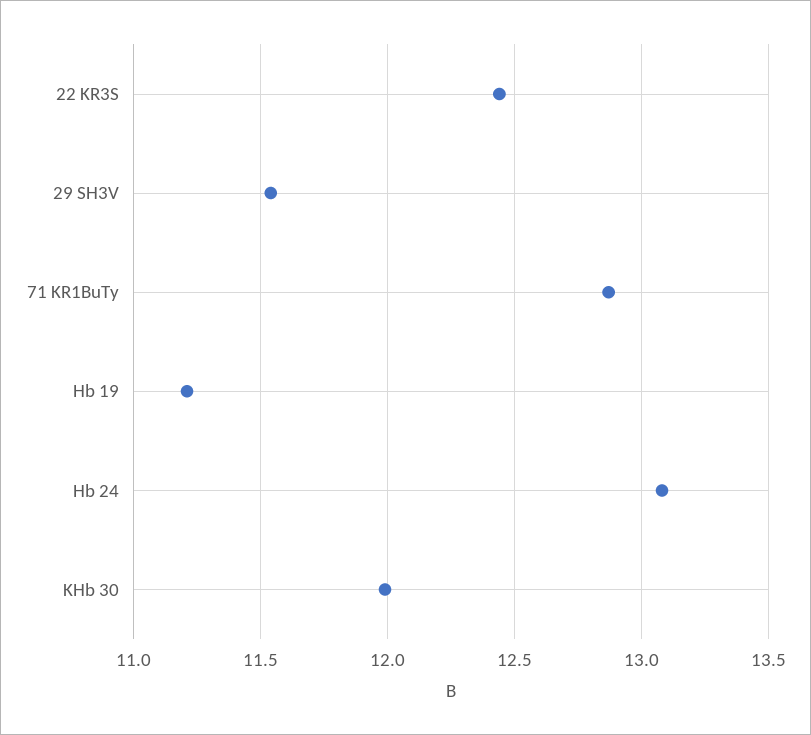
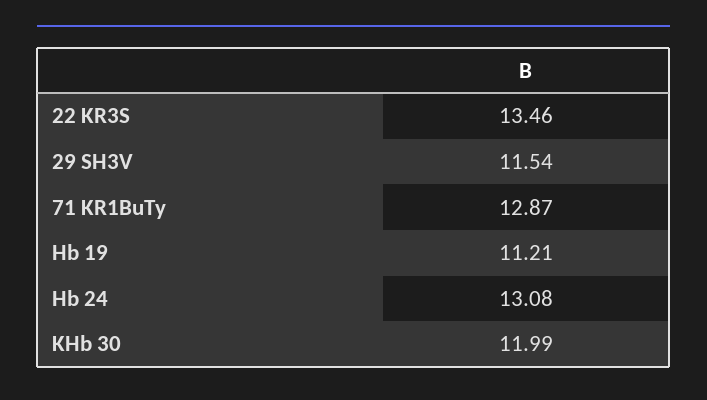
22 KR3S: 12.45 -> 13.46

